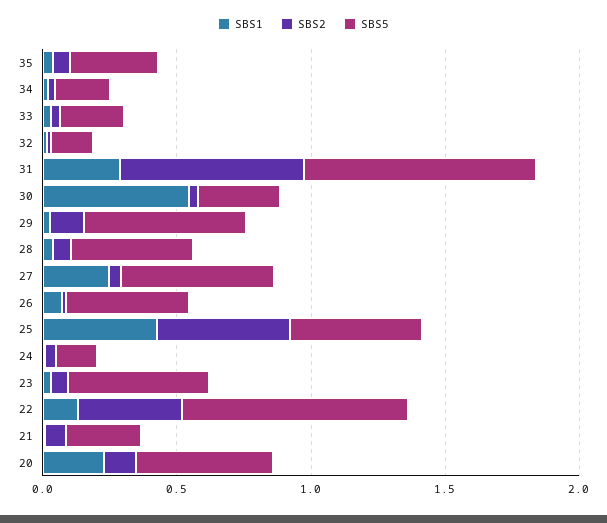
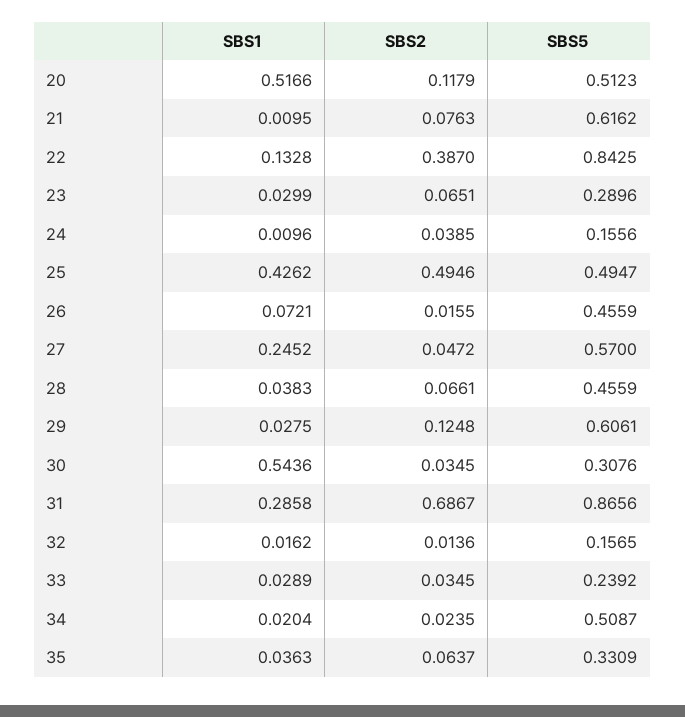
SBS5, 34: 0.2 -> 0.5087
SBS5, 23: 0.5 -> 0.2896
SBS5, 21: 0.3 -> 0.6162
SBS1, 20: 0.2 -> 0.5166

